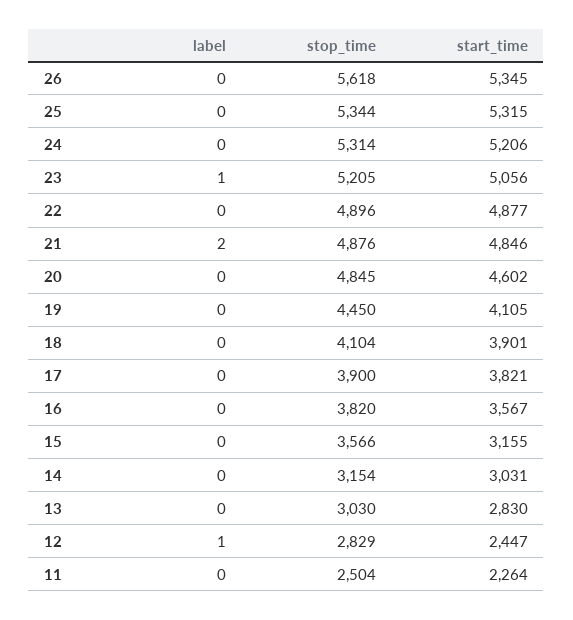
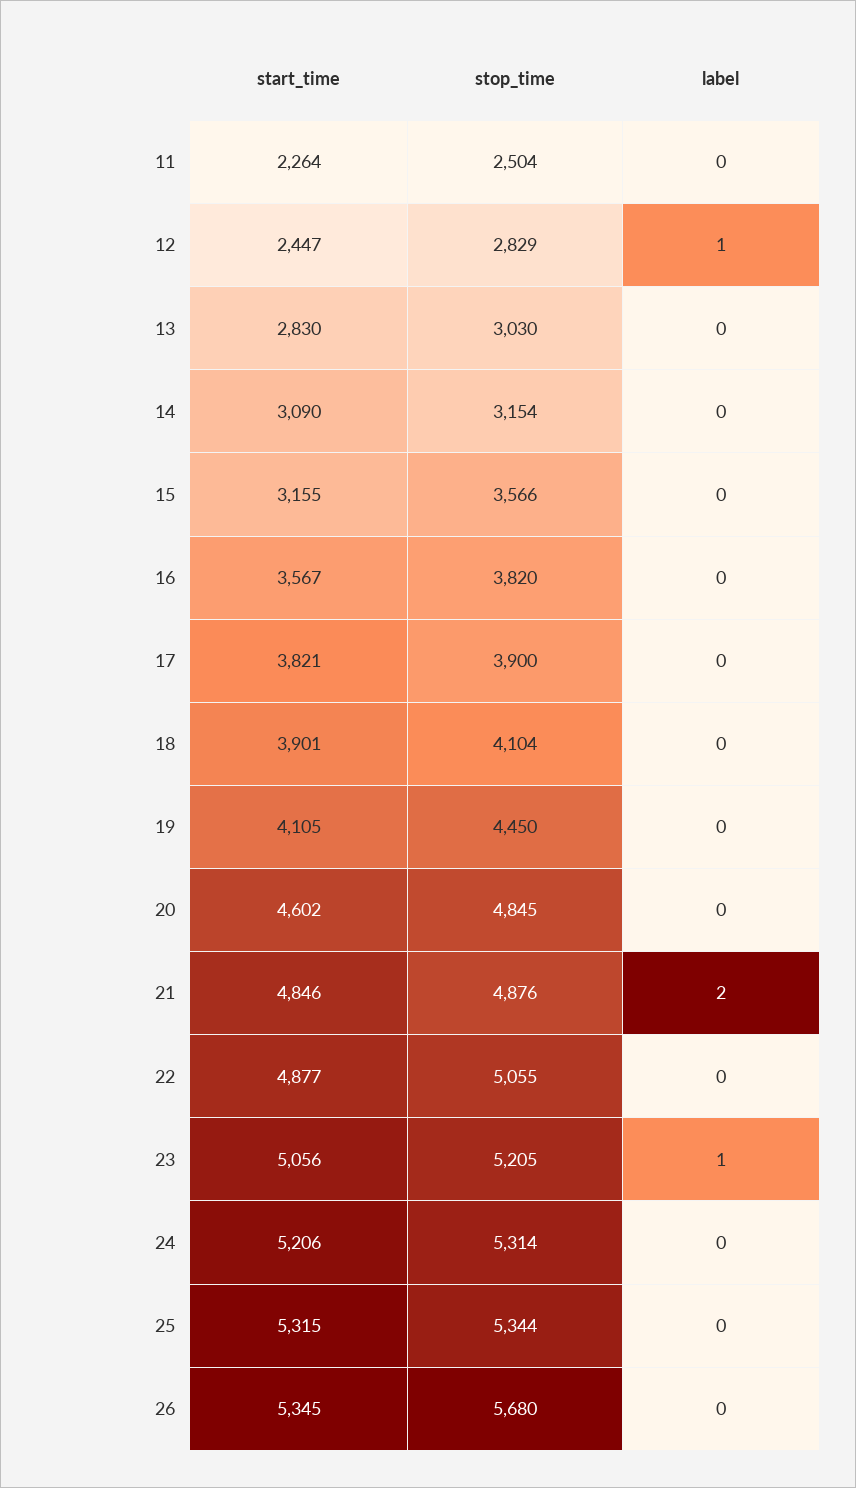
stop_time, 26: 5618 -> 5680
stop_time, 22: 4896 -> 5055
start_time, 14: 3031 -> 3090

